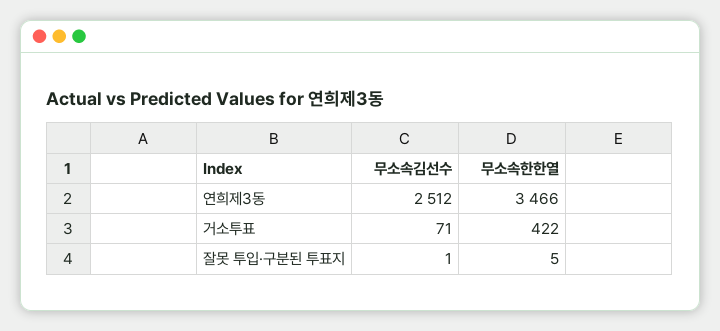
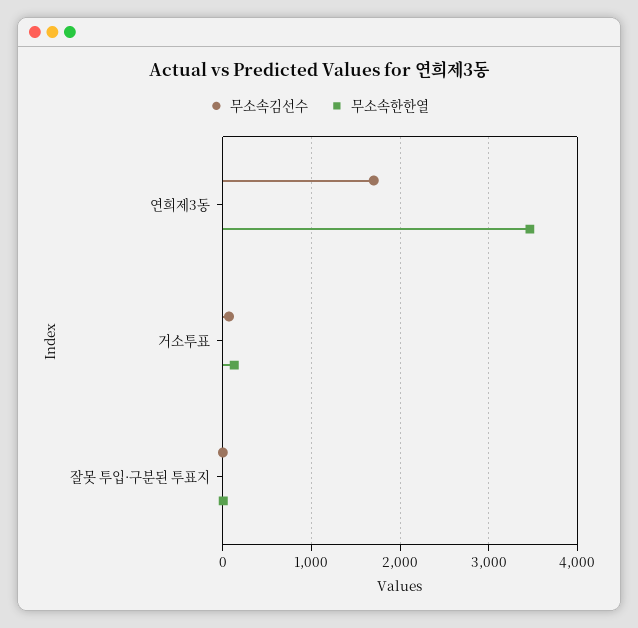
무소속김선수, 연희제3동: 2512 -> 1700
무소속한한열, 거소투표: 422 -> 100

